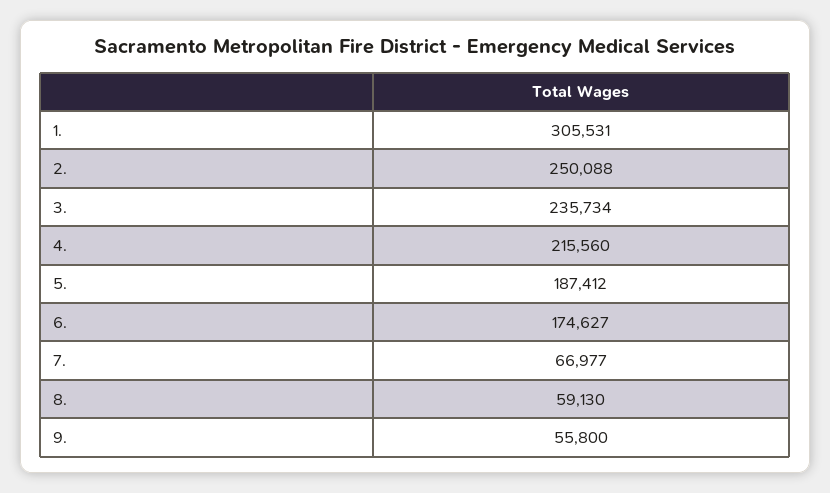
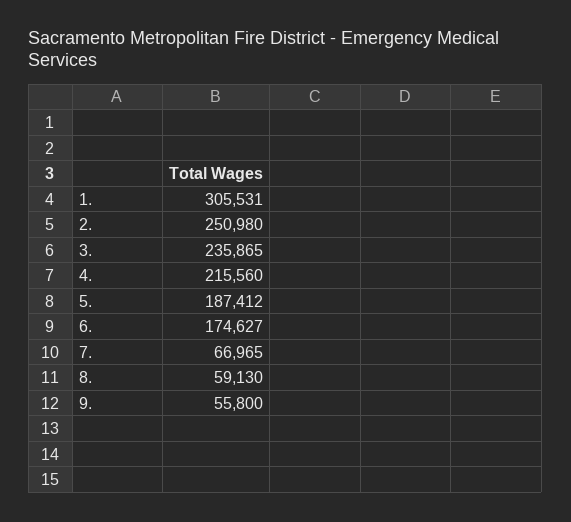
2.: 250088 -> 250980
3.: 235734 -> 235865
7.: 66977 -> 66965

